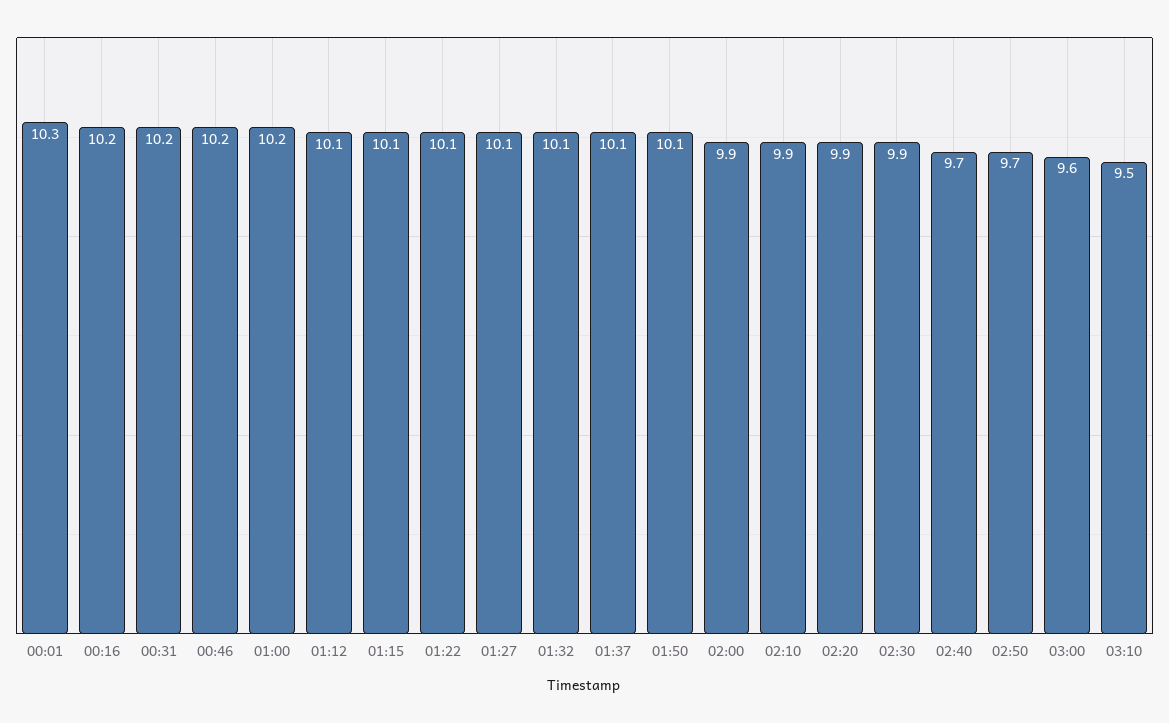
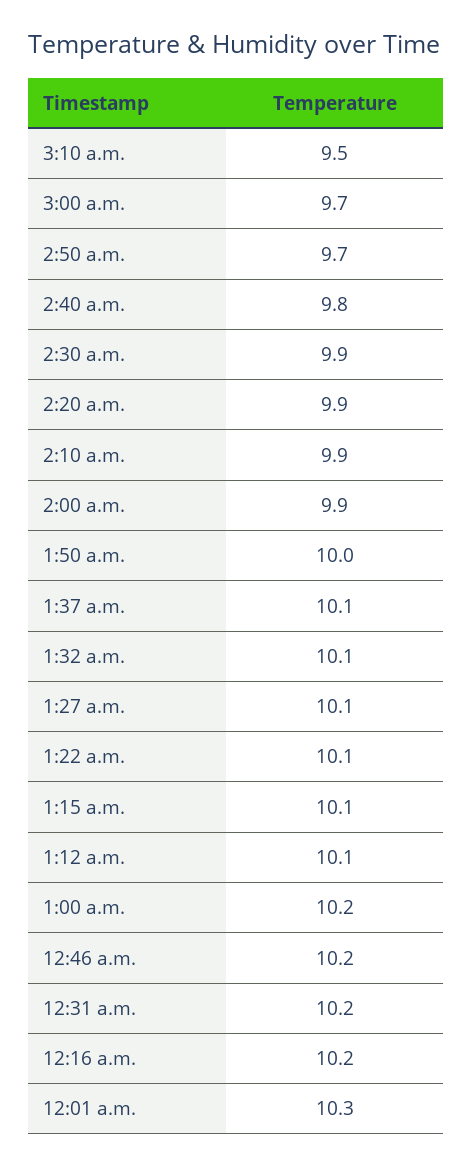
01:50: 10.1 -> 10
02:40: 9.7 -> 9.8
03:00: 9.6 -> 9.7

